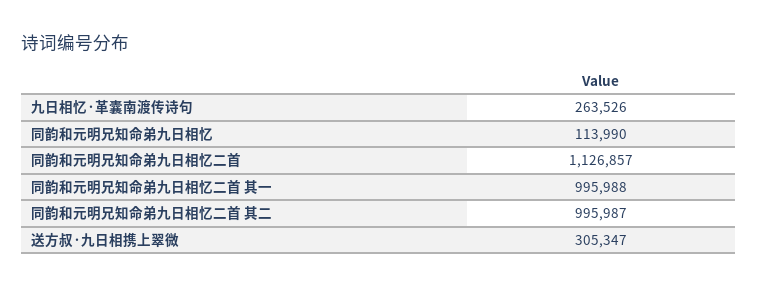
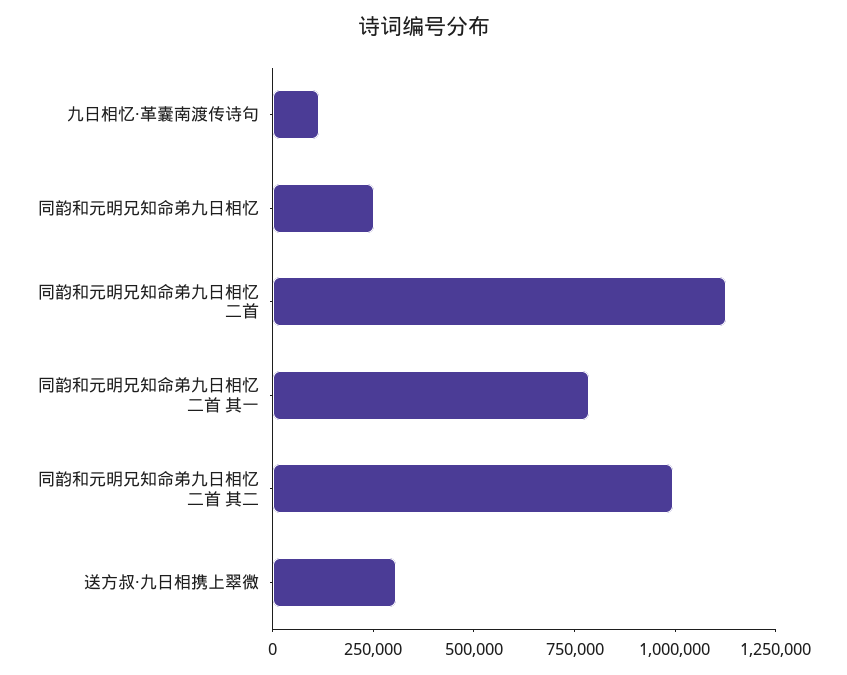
九日相忆·革囊南渡传诗句: 263526 -> 100000
同韵和元明兄知命弟九日相忆: 113990 -> 250000
同韵和元明兄知命弟九日相忆二首 其一: 995988 -> 800000

